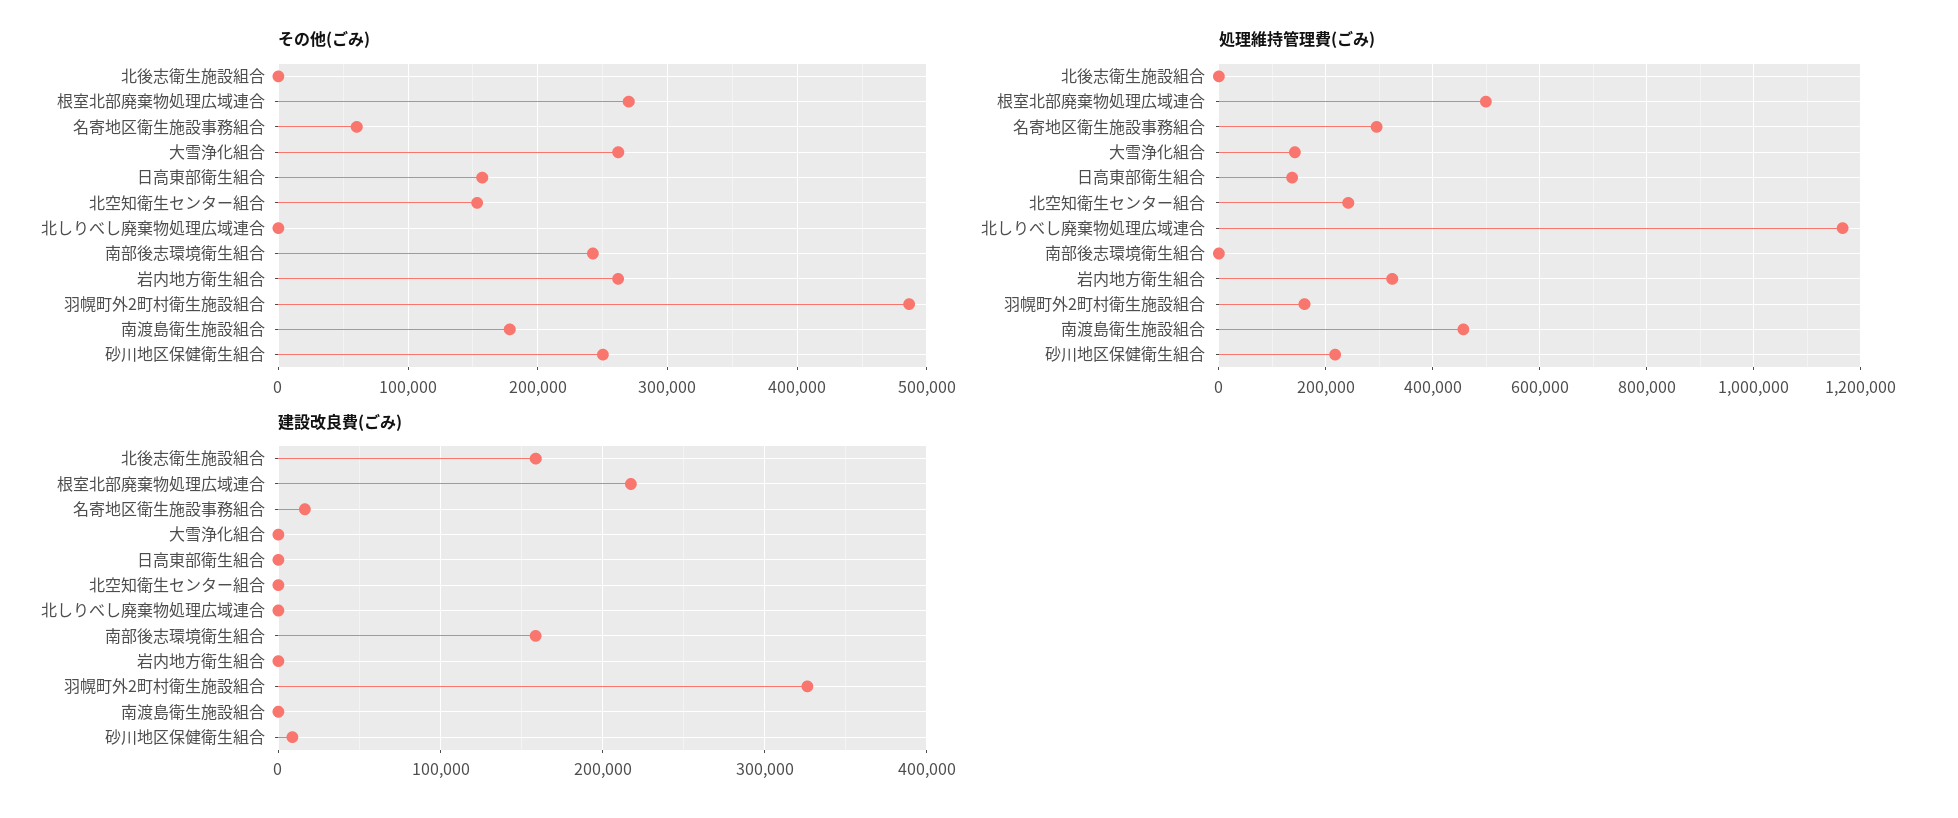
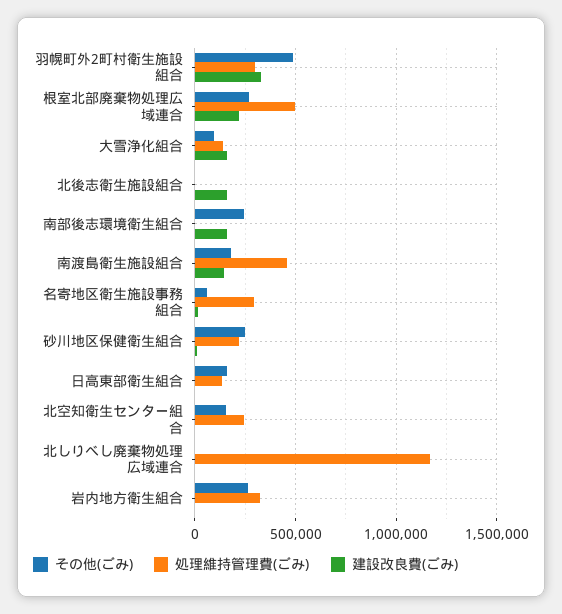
その他(ごみ), 大雪浄化組合: 260000 -> 100000
処理維持管理費(ごみ), 羽幌町外2町村衛生施設組合: 160000 -> 300000
建設改良費(ごみ), 大雪浄化組合: 0 -> 150000
建設改良費(ごみ), 南渡島衛生施設組合: 0 -> 150000

